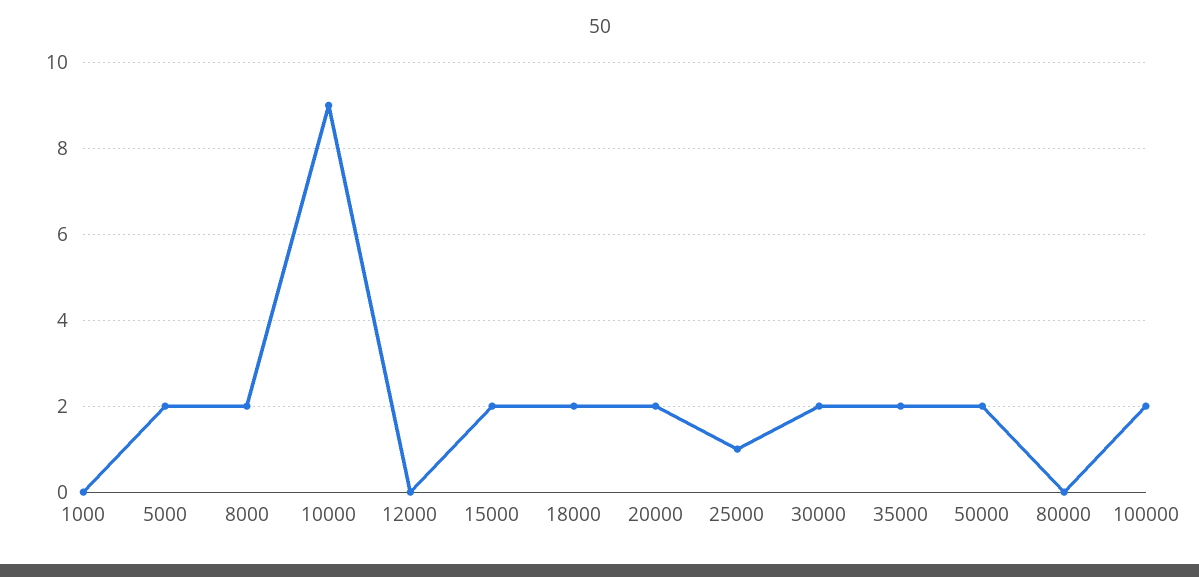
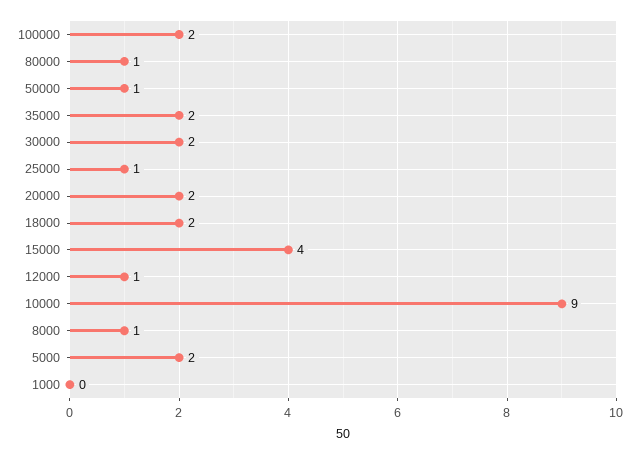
8000: 2 -> 1
12000: 0 -> 1
15000: 2 -> 4
50000: 2 -> 1
80000: 0 -> 1

